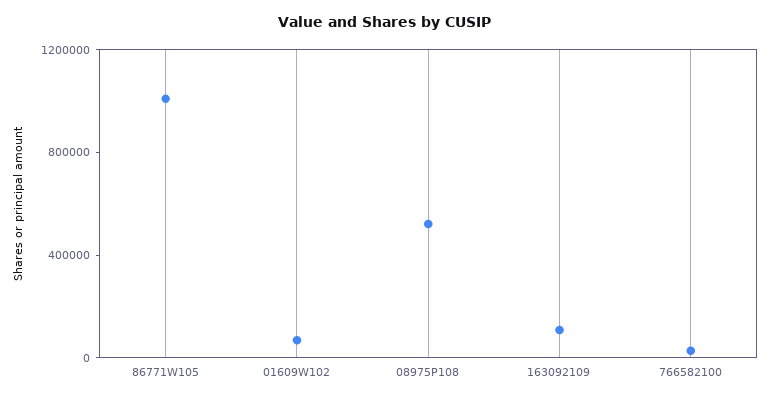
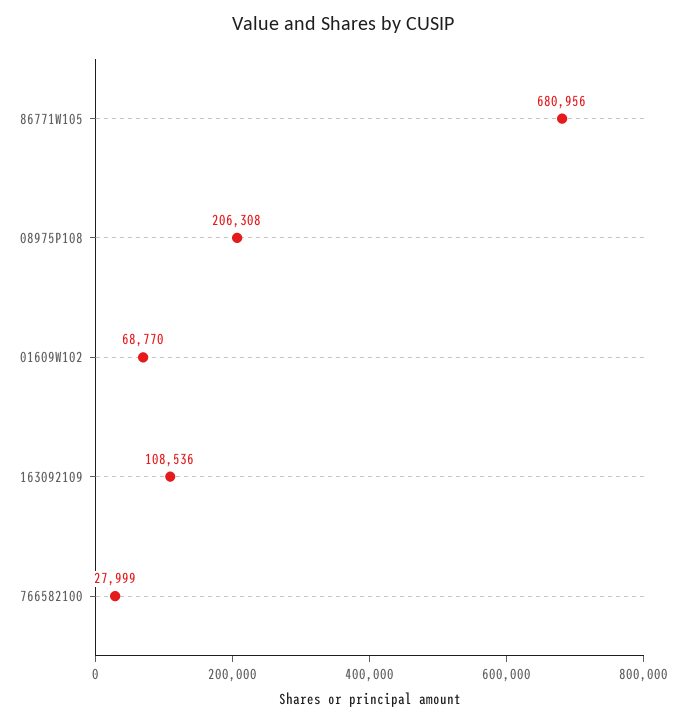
86771W105: 1000000 -> 680956
08975P108: 500000 -> 206308

